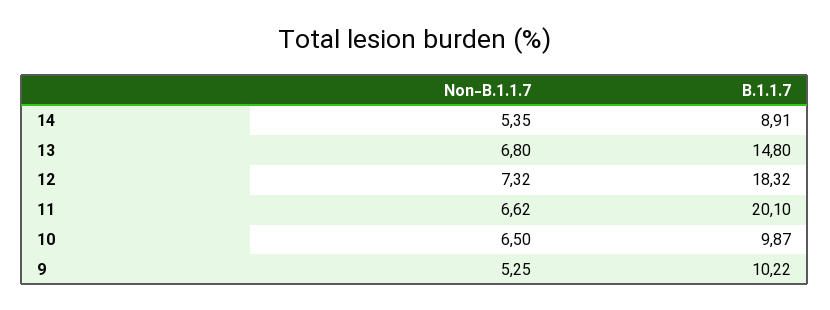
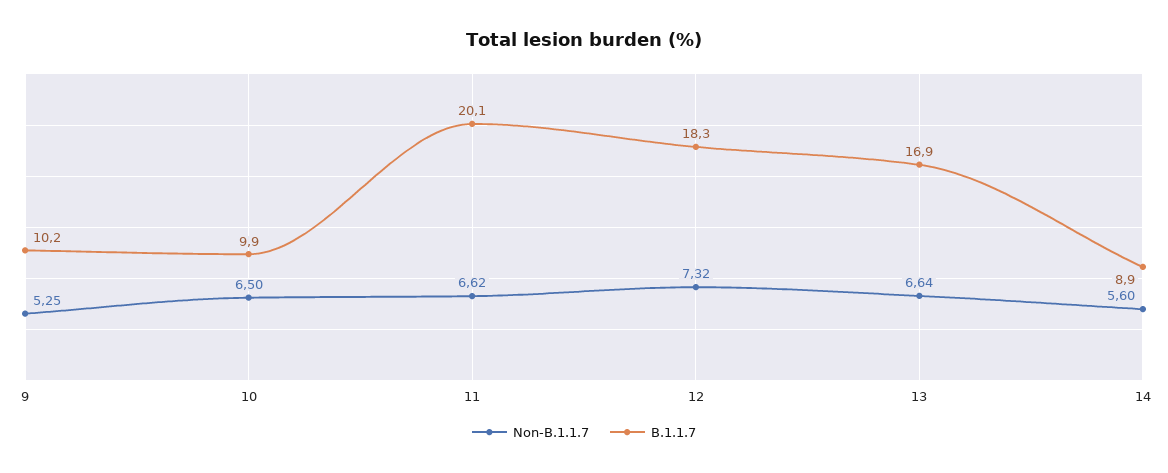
Non-B.1.1.7, 14: 5.35 -> 5.6
Non-B.1.1.7, 13: 6.8 -> 6.64
B.1.1.7, 13: 14.8 -> 16.9

